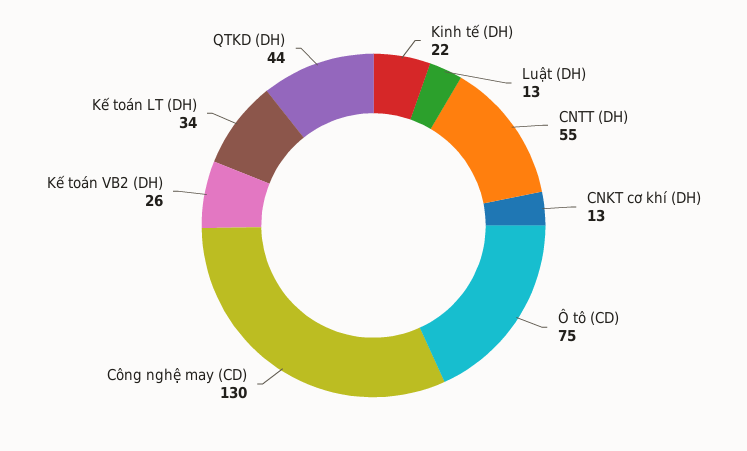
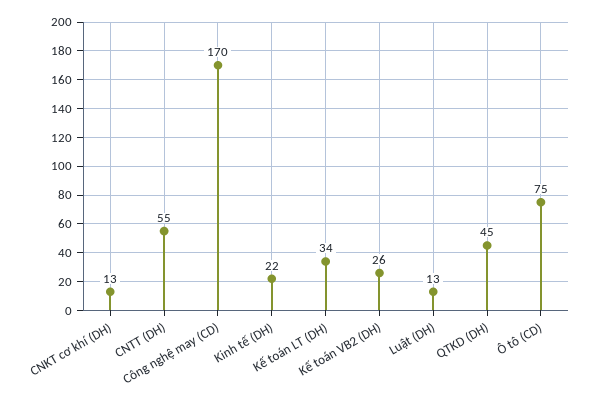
Công nghệ may (CD): 130 -> 170
QTKD (DH): 44 -> 45

